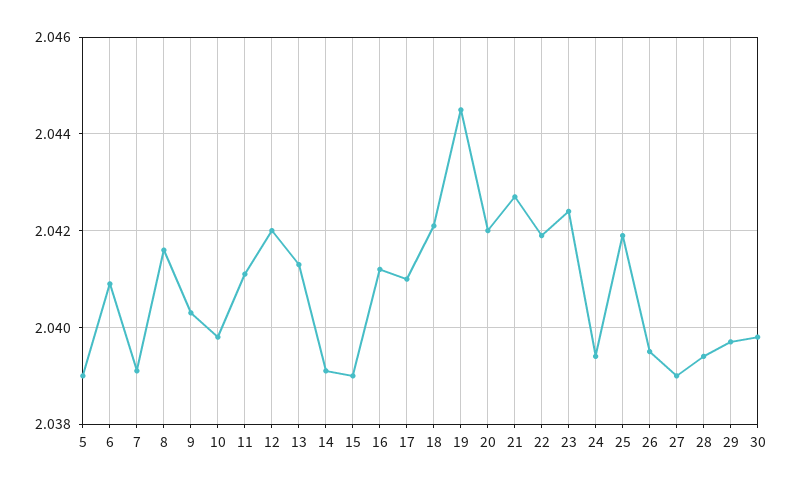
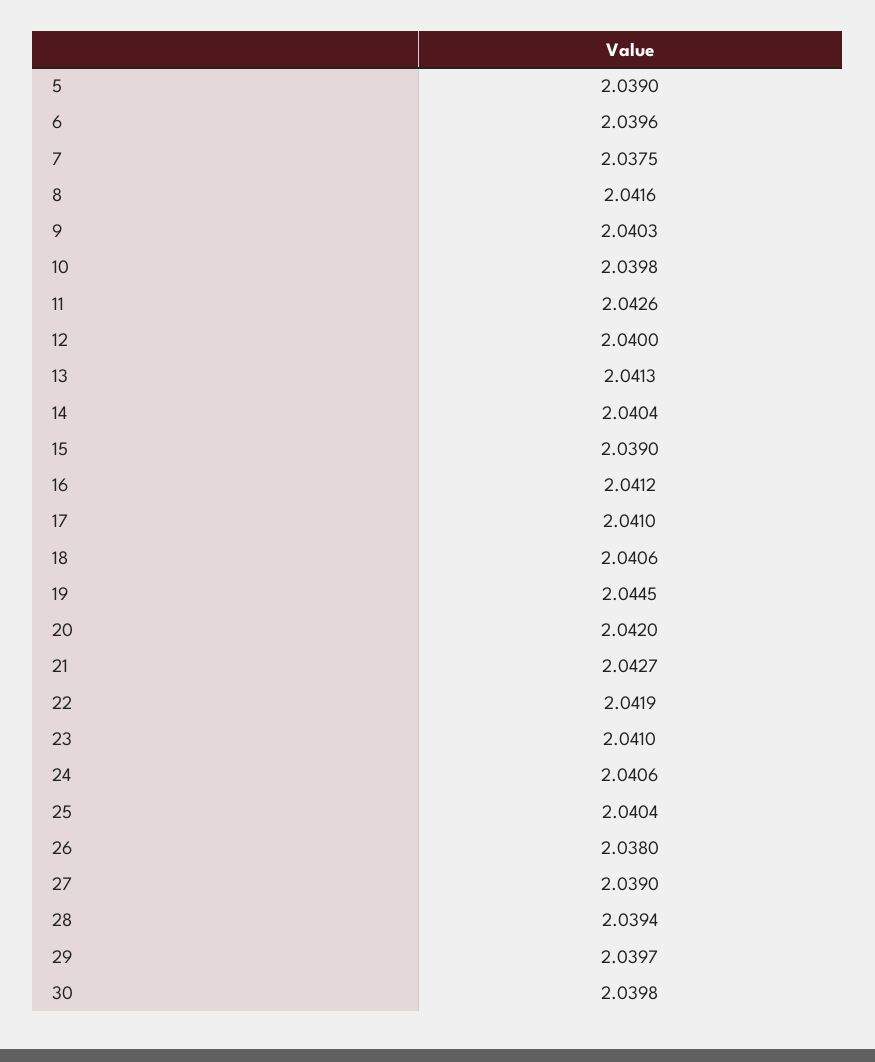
6: 2.041 -> 2.0396
7: 2.039 -> 2.0375
11: 2.041 -> 2.0426
12: 2.042 -> 2.04
14: 2.039 -> 2.0404
18: 2.042 -> 2.0406
23: 2.0425 -> 2.041
24: 2.0395 -> 2.0406
25: 2.042 -> 2.0404
26: 2.0395 -> 2.038

